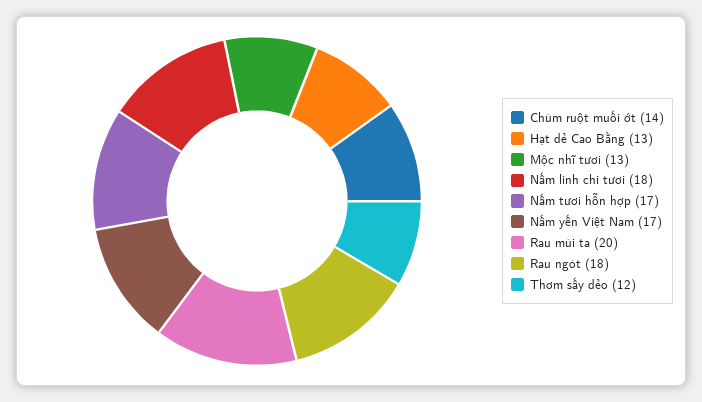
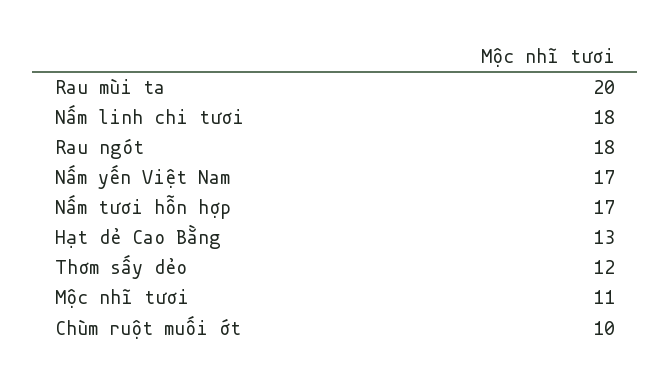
Chùm ruột muối ớt: 14 -> 10
Mộc nhĩ tươi: 13 -> 11

